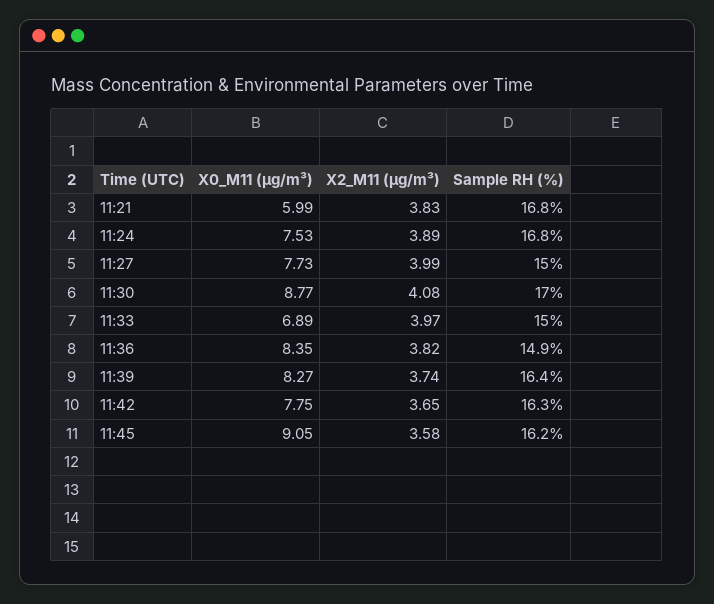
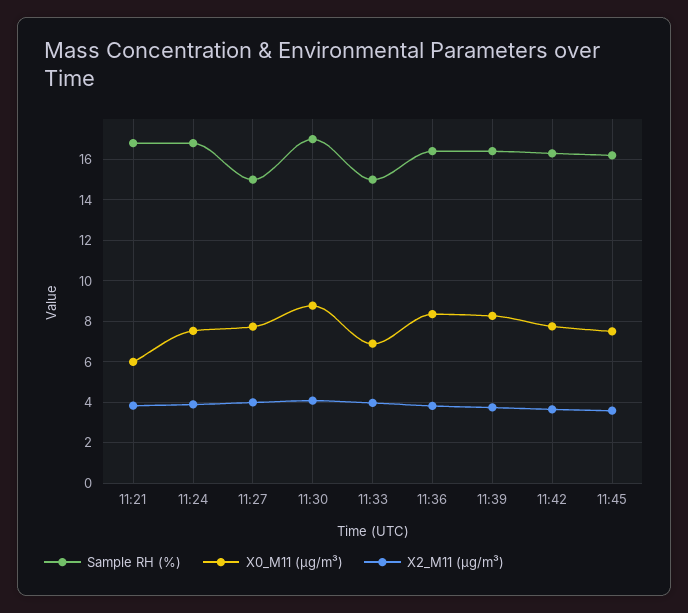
Sample RH (%), 11:36: 14.9 -> 16.5
X0_M11 (μg/m³), 11:45: 9.05 -> 7.5

